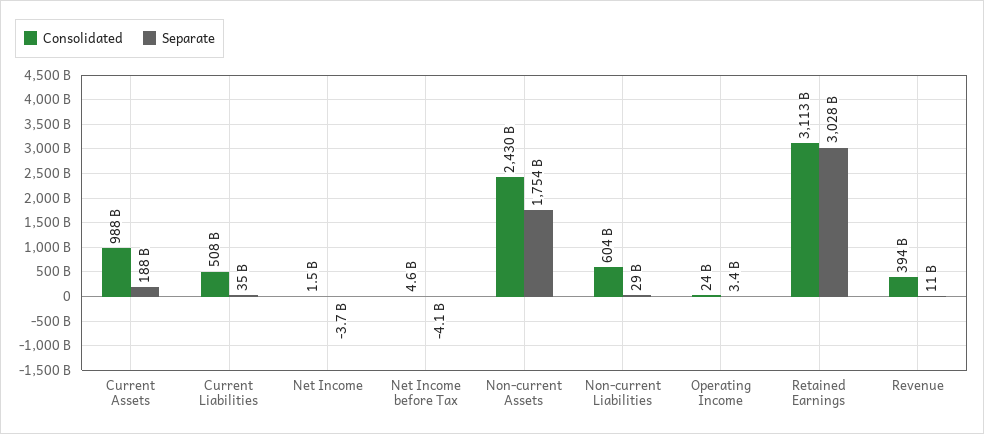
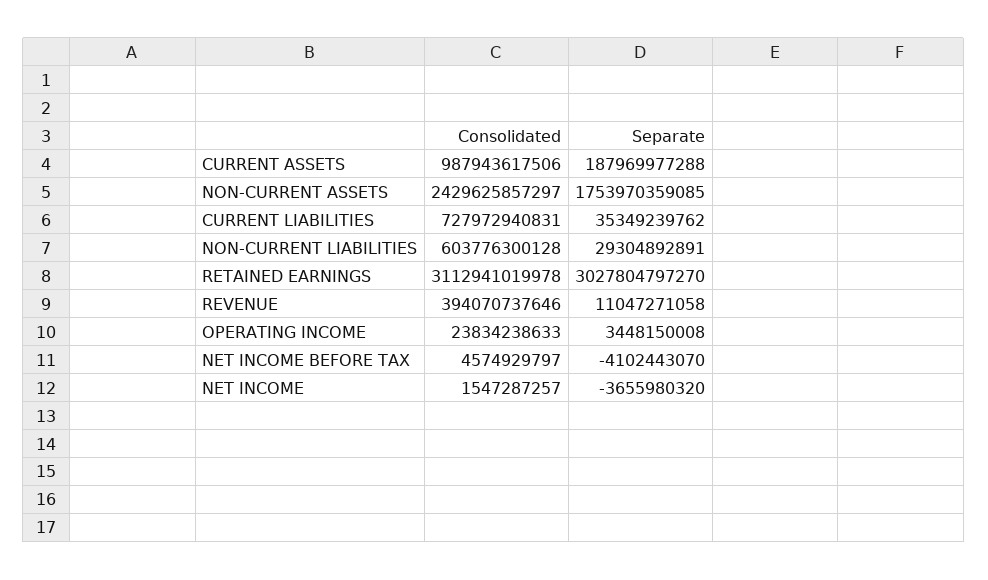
Consolidated, Current Liabilities: 508000000000 -> 727972940831

